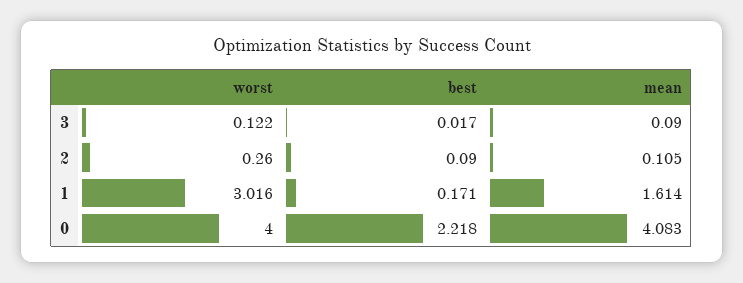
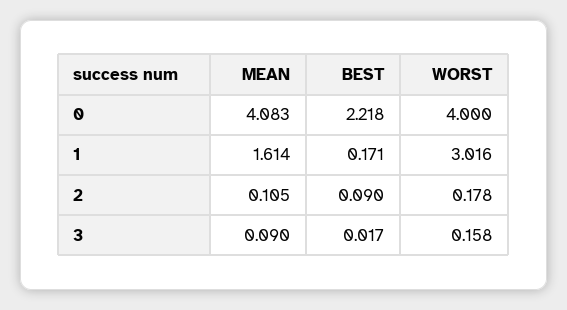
worst, 3: 0.122 -> 0.158
worst, 2: 0.26 -> 0.178

